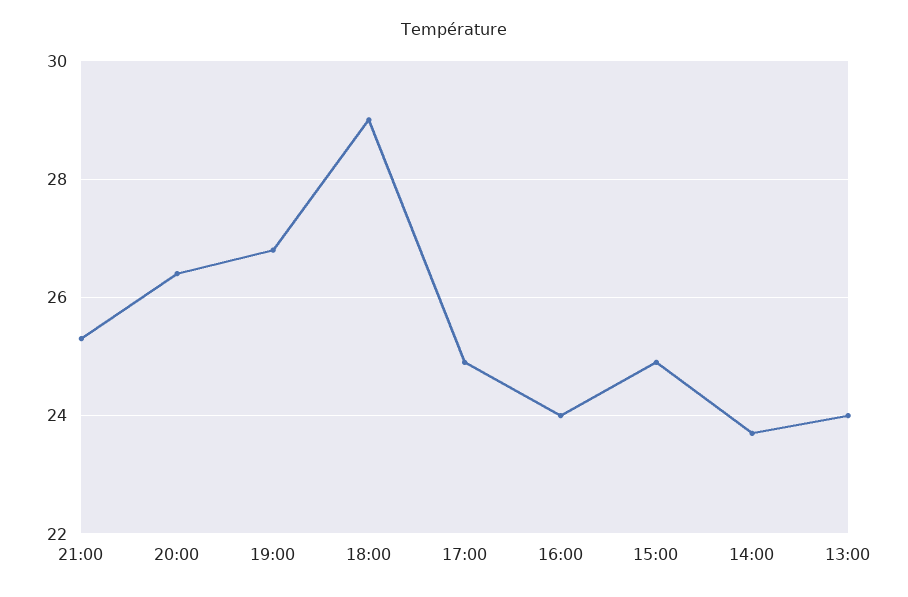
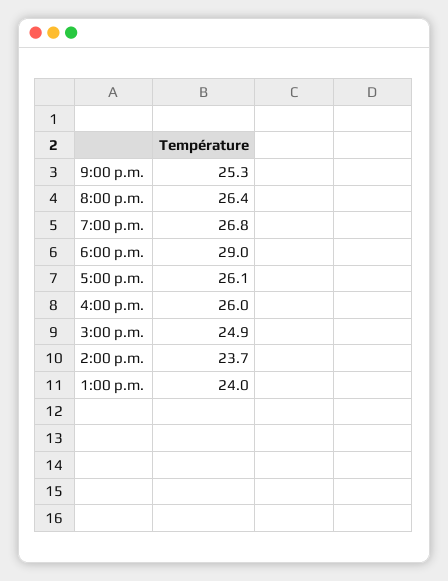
17:00: 25 -> 26.1
16:00: 24 -> 26

